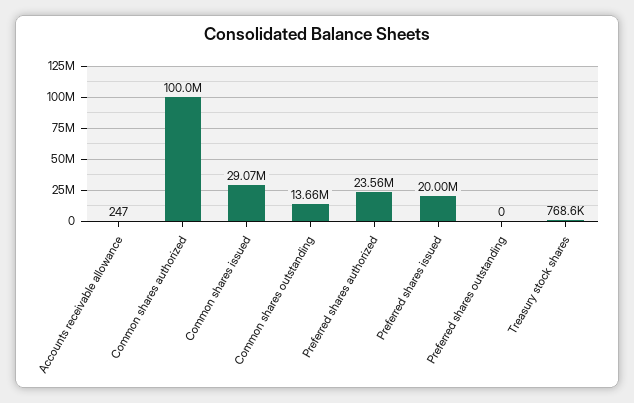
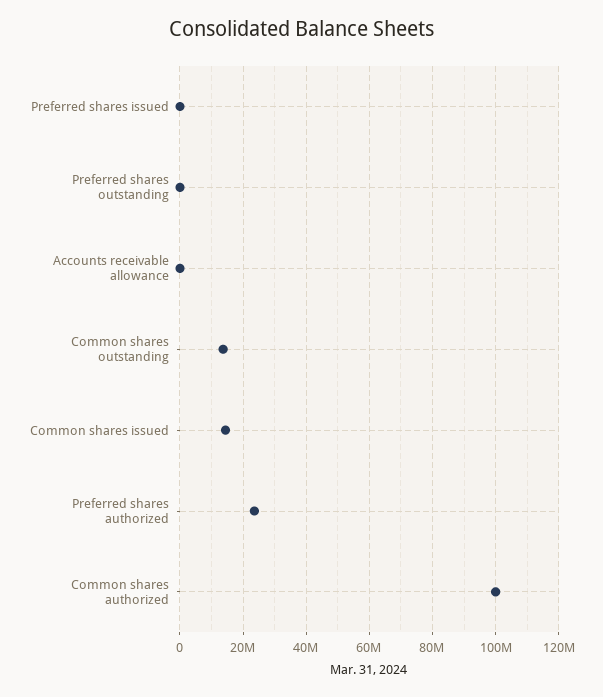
Common shares issued: 29070000 -> 14000000
Preferred shares issued: 20000000 -> 0
Treasury stock shares: 768600 -> none

